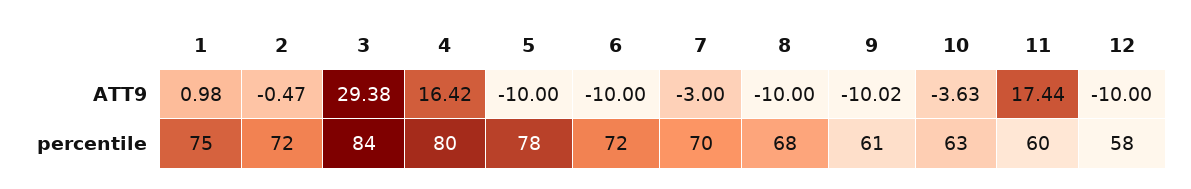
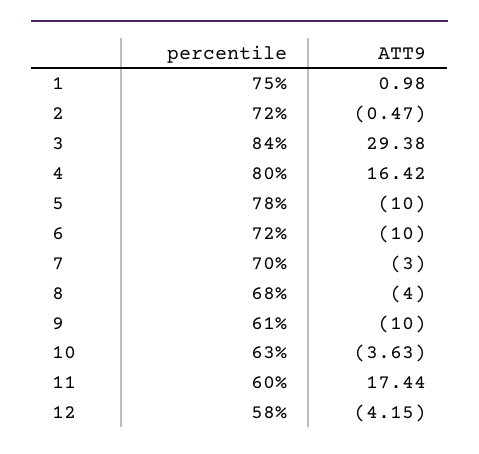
8, ATT9: -10 -> -4
9, ATT9: -10.02 -> -10
12, ATT9: -10 -> -4.15

